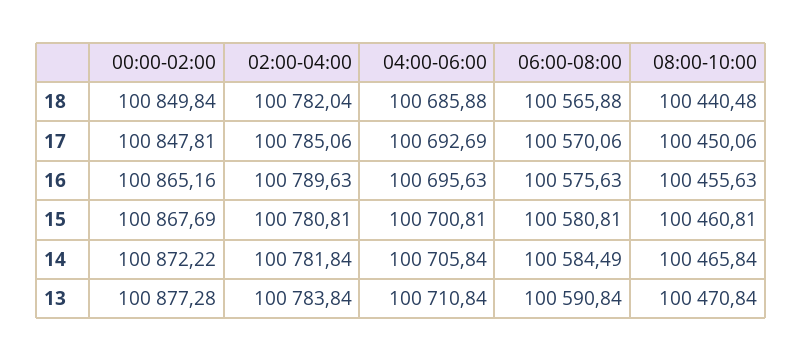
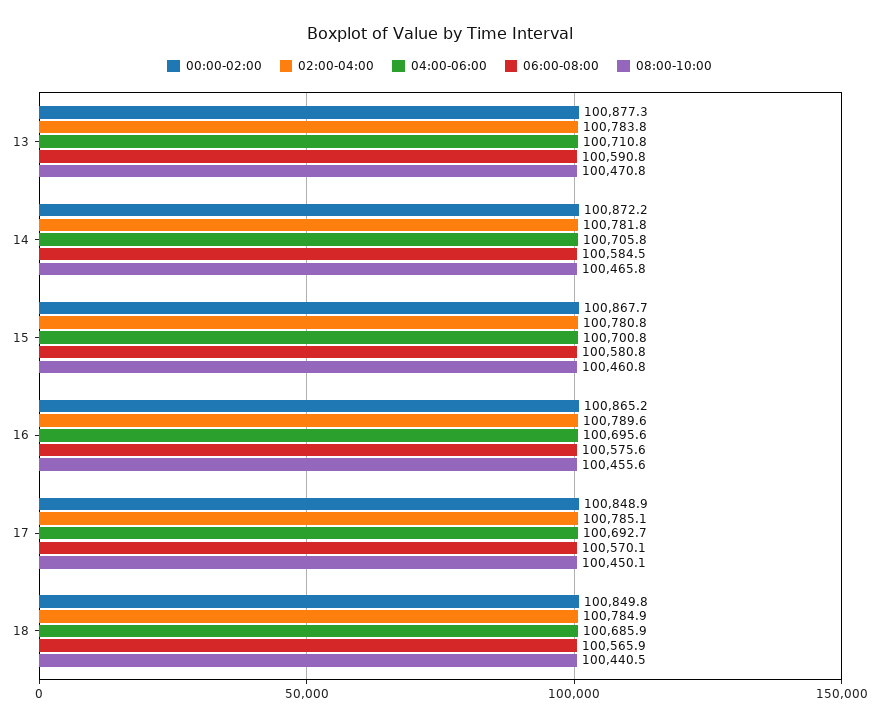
02:00-04:00, 18: 100782.04 -> 100784.9
00:00-02:00, 17: 100847.81 -> 100848.9

